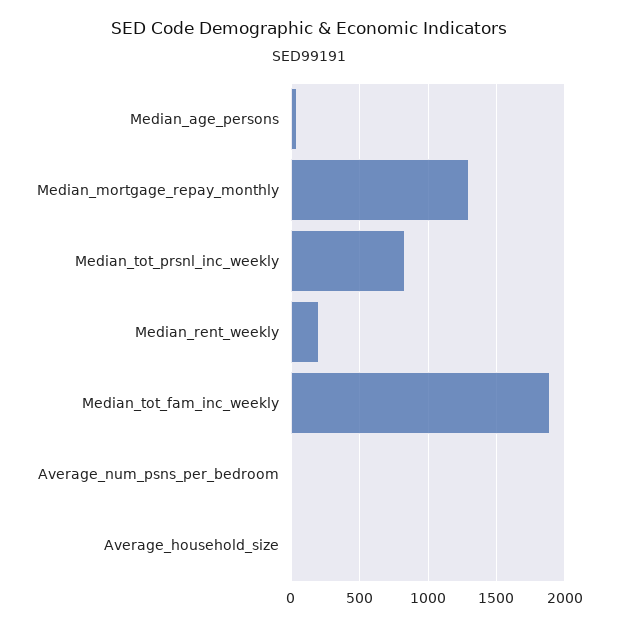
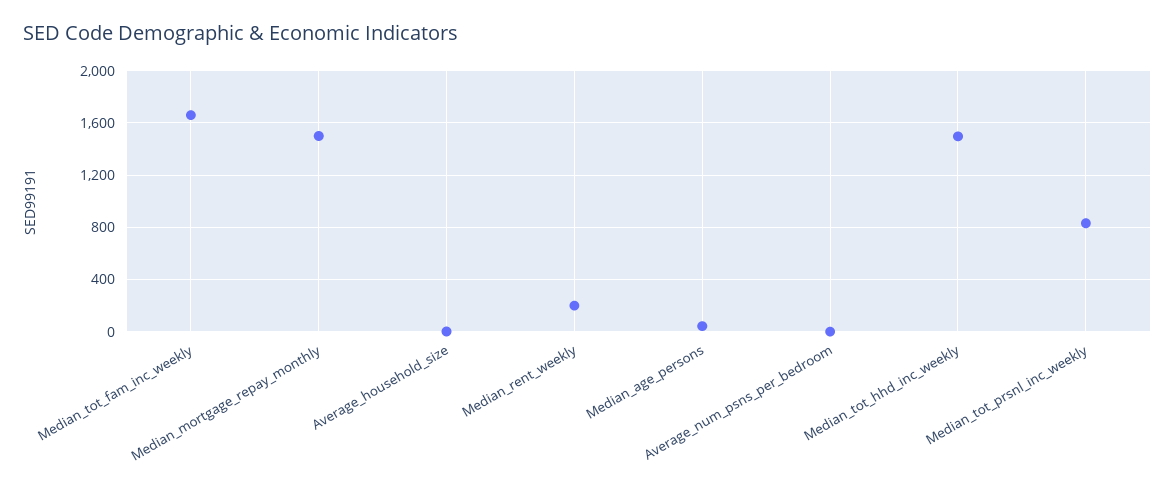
Median_mortgage_repay_monthly: 1300 -> 1500
Median_tot_fam_inc_weekly: 1900 -> 1650
Median_tot_hhd_inc_weekly: none -> 1500

